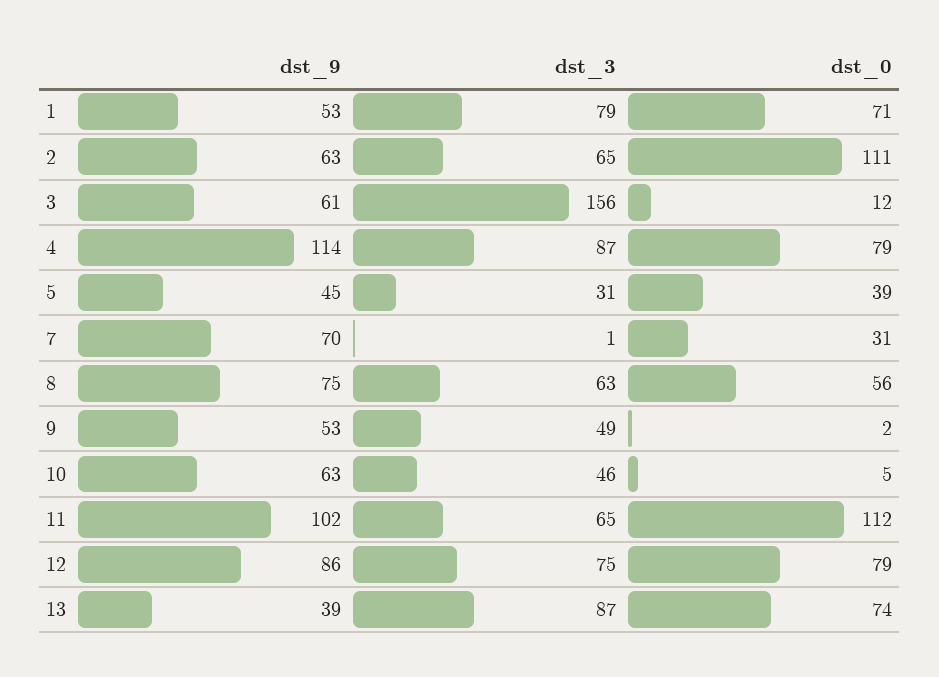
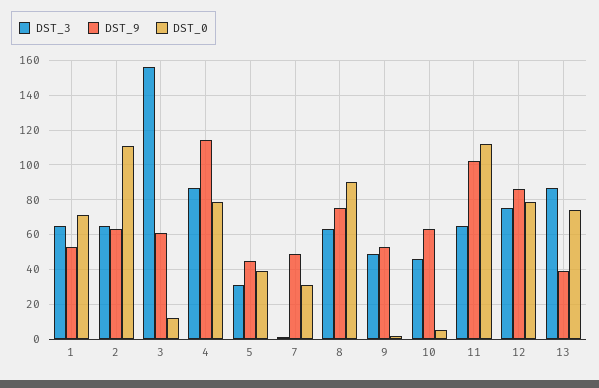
dst_3, 1: 79 -> 65
dst_9, 7: 70 -> 50
dst_0, 8: 56 -> 90

